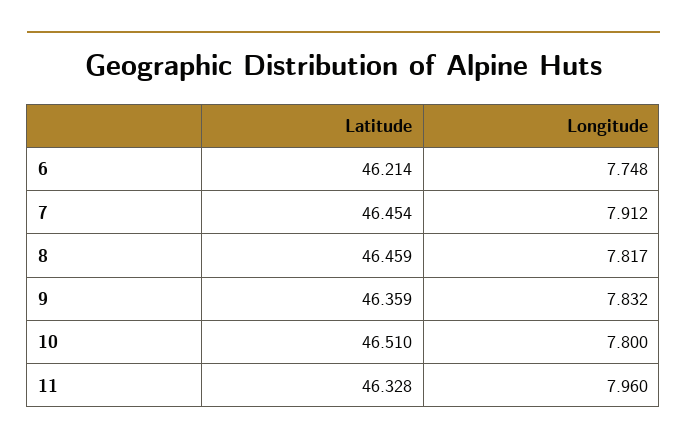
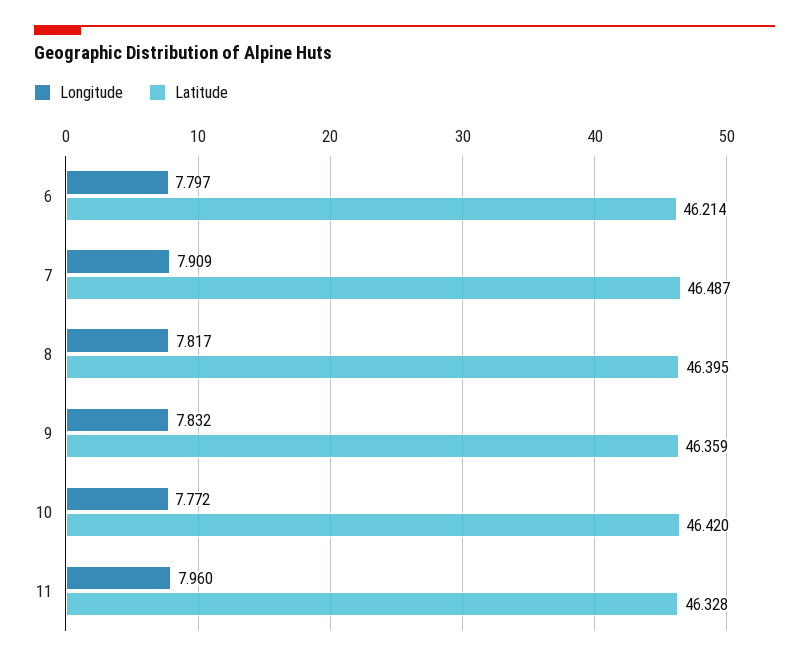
Longitude, 6: 7.748 -> 7.797
Latitude, 7: 46.454 -> 46.487
Longitude, 7: 7.912 -> 7.909
Latitude, 8: 46.459 -> 46.395
Latitude, 10: 46.51 -> 46.42
Longitude, 10: 7.8 -> 7.772

